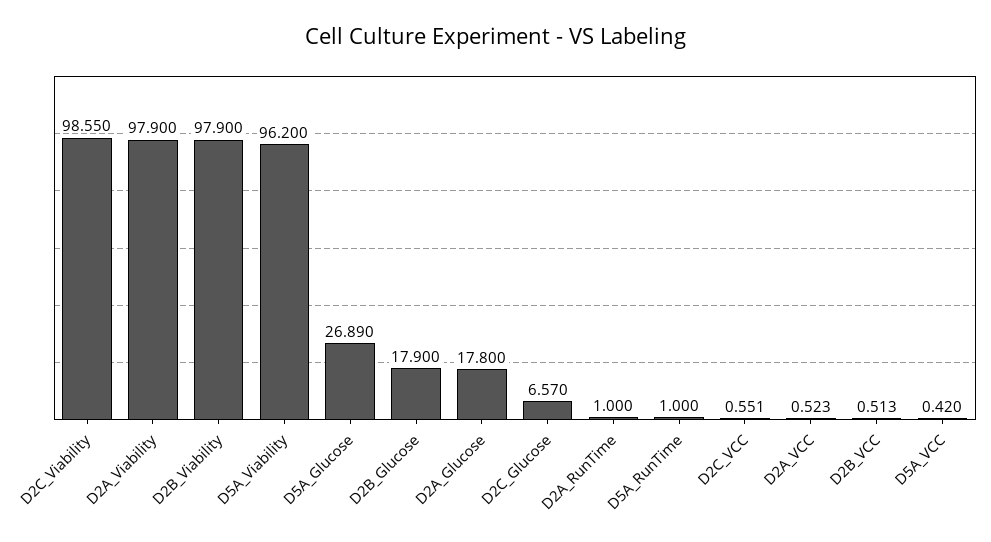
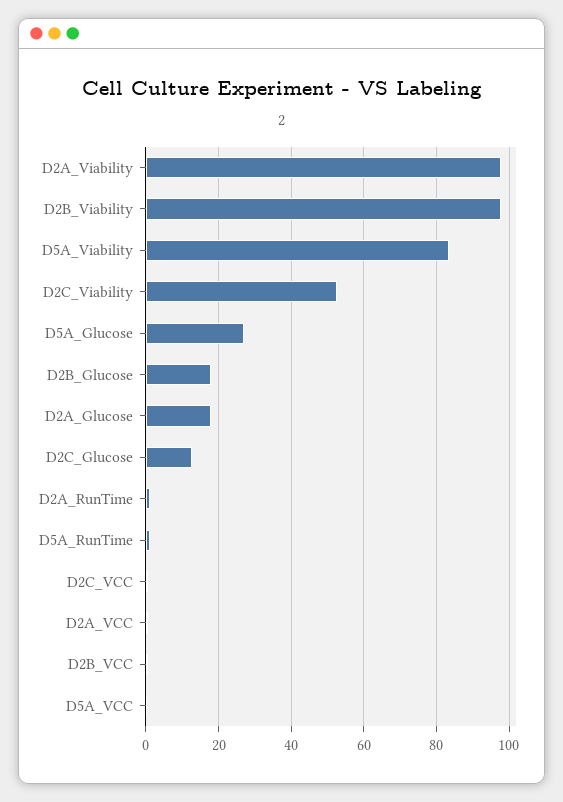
D2C_Viability: 98.55 -> 52
D5A_Viability: 96.2 -> 84
D2C_Glucose: 6.57 -> 12

